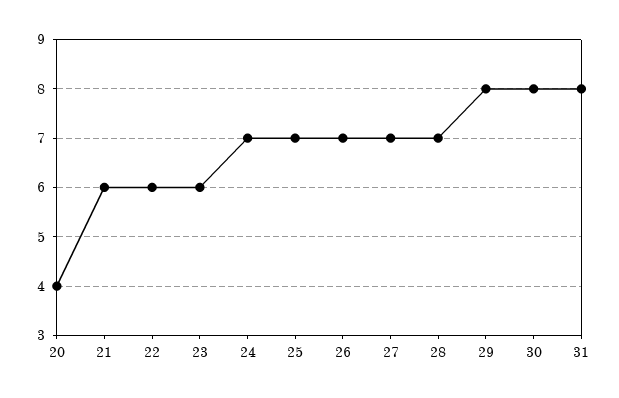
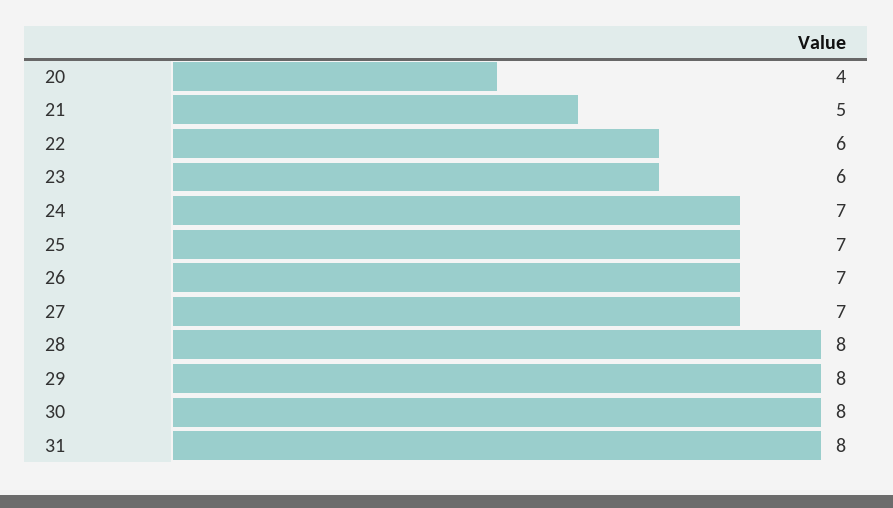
21: 6 -> 5
28: 7 -> 8

